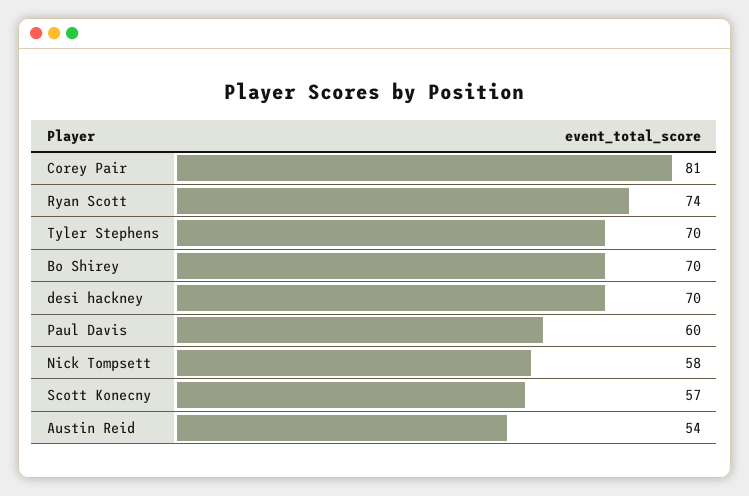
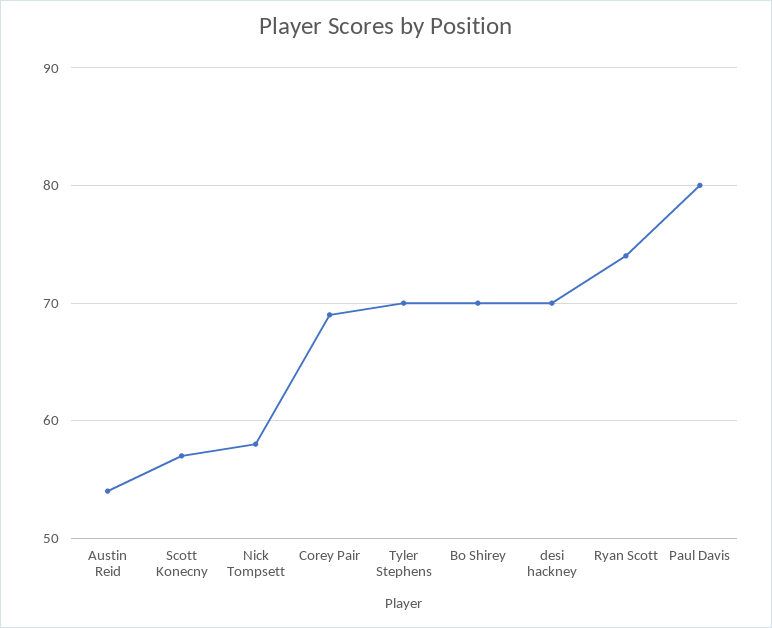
Corey Pair: 81 -> 69
Paul Davis: 60 -> 80

